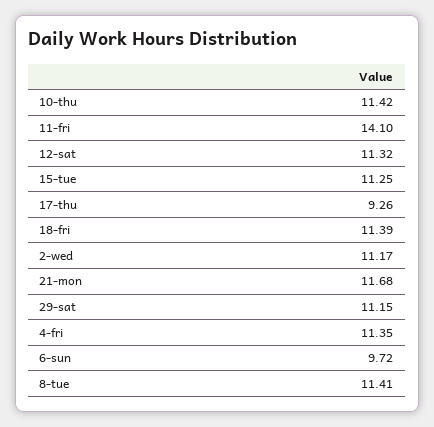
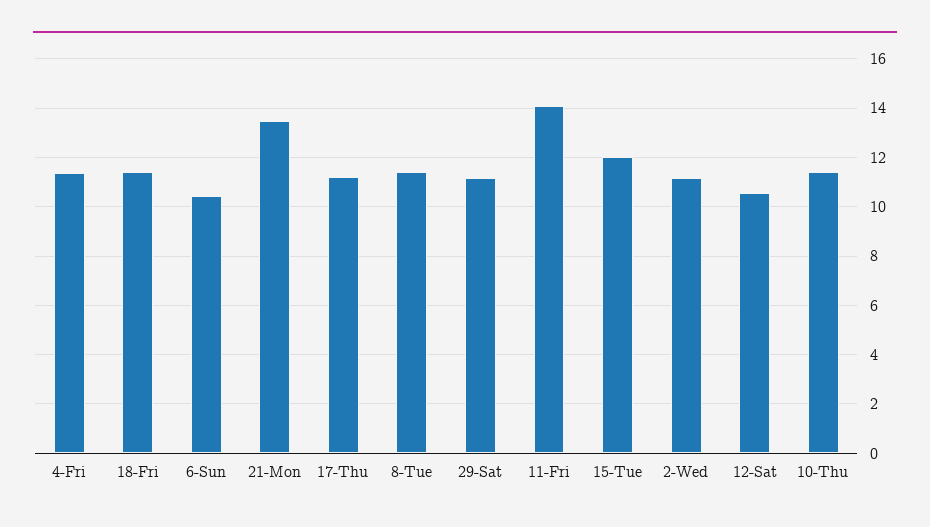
12-sat: 11.32 -> 10.5
15-tue: 11.25 -> 12
17-thu: 9.26 -> 11.25
21-mon: 11.68 -> 13.5
6-sun: 9.72 -> 10.5

